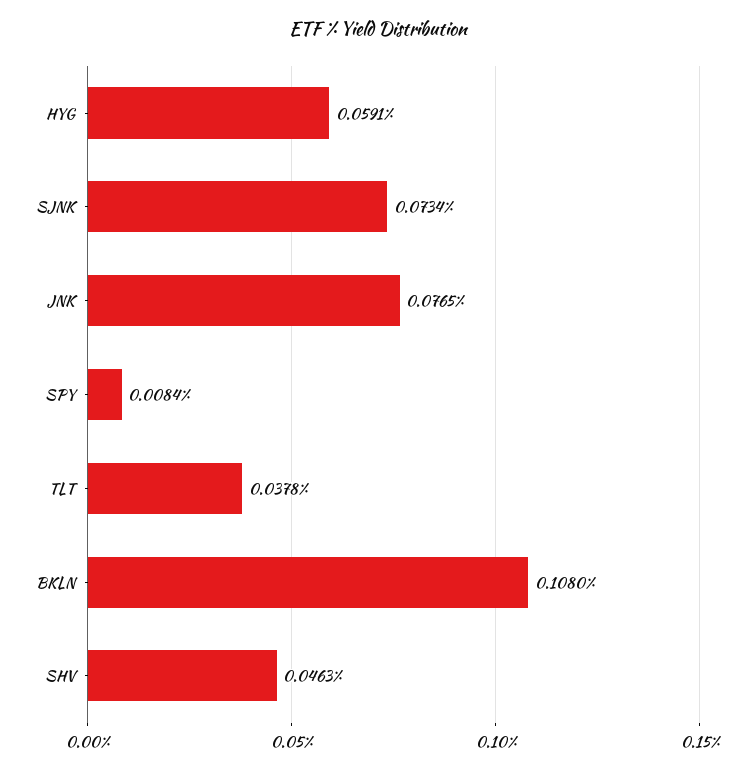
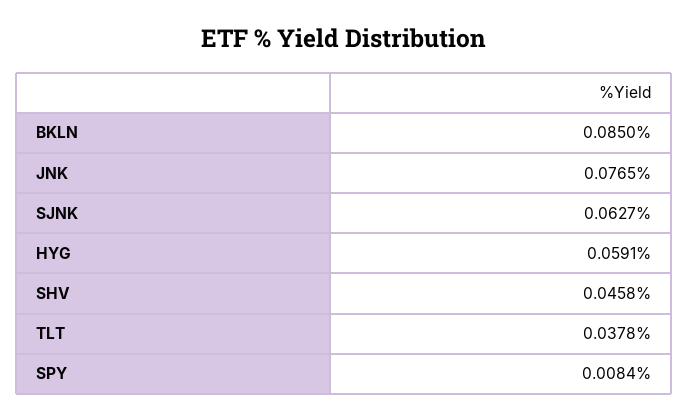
SJNK: 0.0734 -> 0.0627
BKLN: 0.108 -> 0.085
SHV: 0.0463 -> 0.0458

